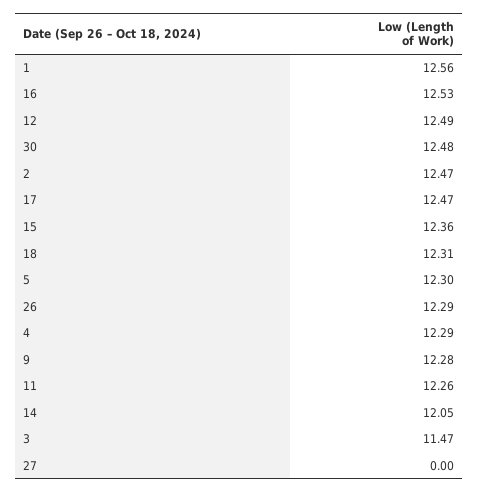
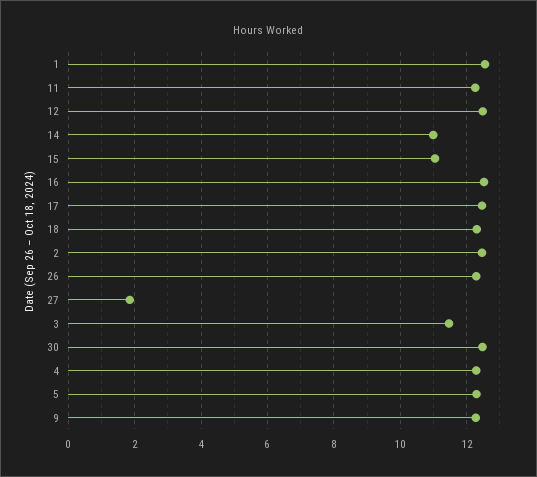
15: 12.36 -> 11
14: 12.05 -> 11
27: 0 -> 1.8

